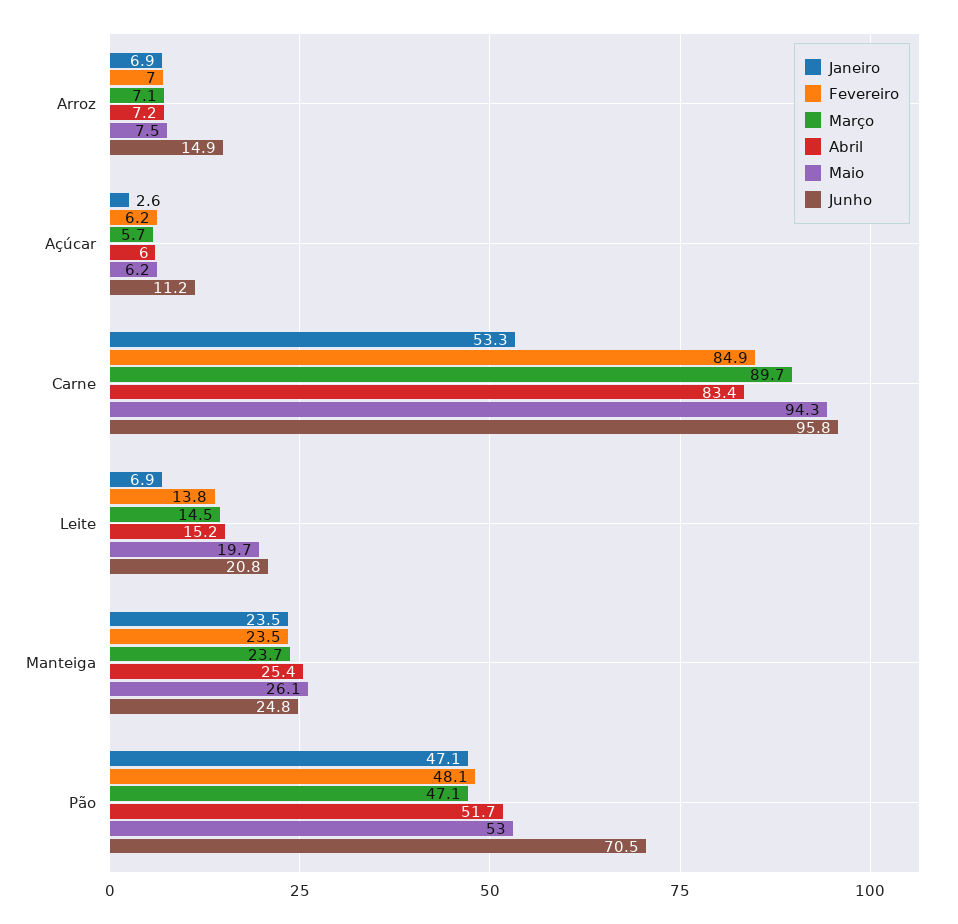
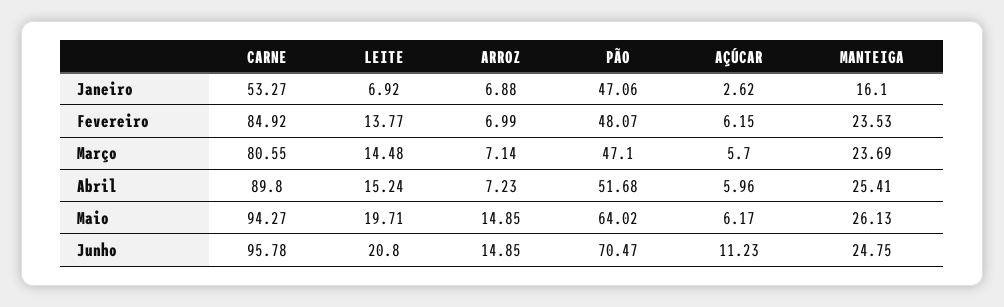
Maio, Arroz: 7.5 -> 14.85
Março, Carne: 89.7 -> 80.55
Abril, Carne: 83.4 -> 89.8
Janeiro, Manteiga: 23.5 -> 16.1
Maio, Pão: 53 -> 64.02

